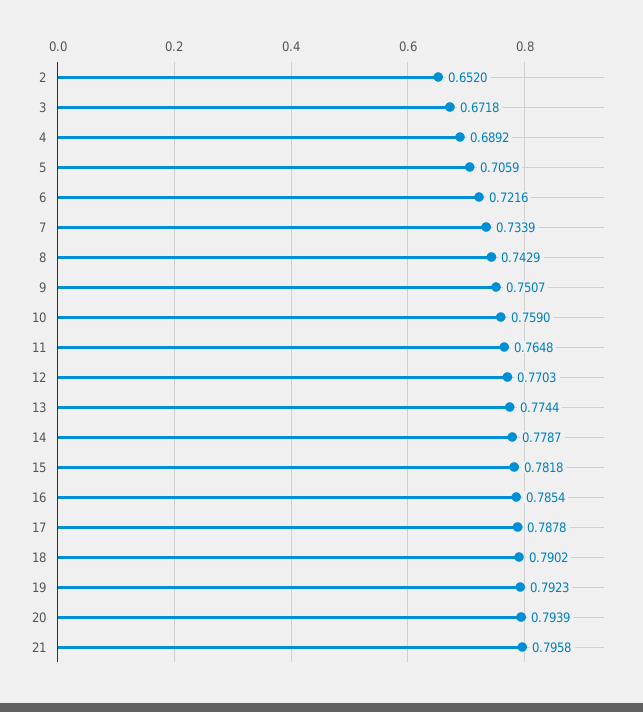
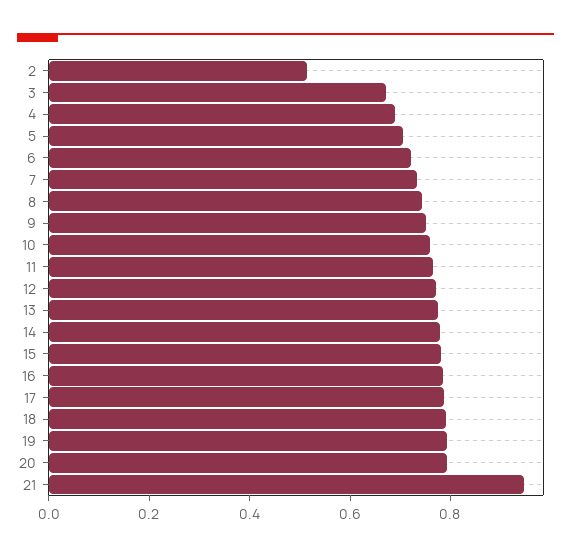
2: 0.652 -> 0.5
21: 0.7958 -> 0.95

